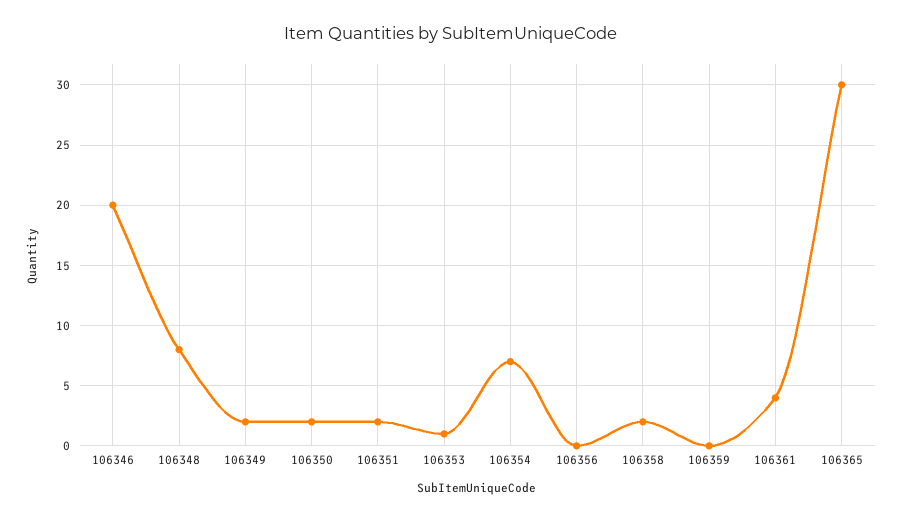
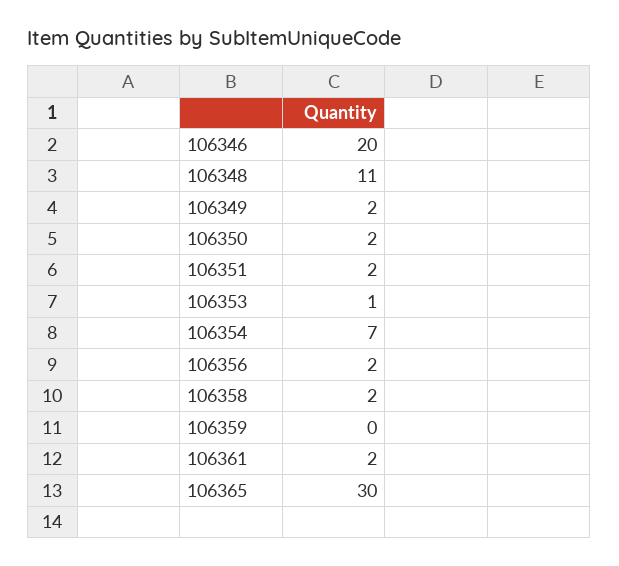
106348: 8 -> 11
106356: 0 -> 2
106361: 4 -> 2

